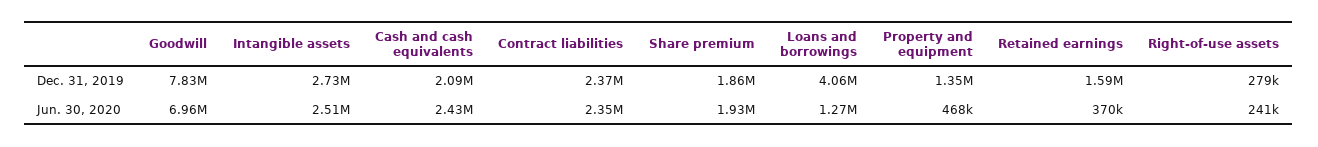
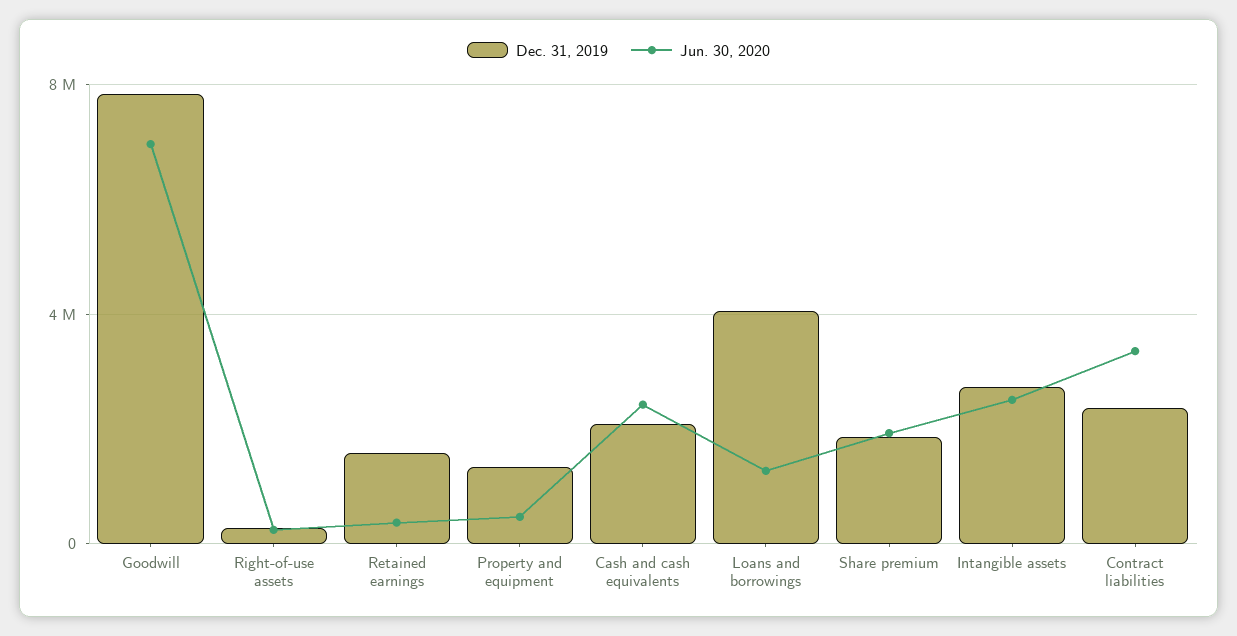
Jun. 30, 2020, Contract liabilities: 2350000 -> 3500000

